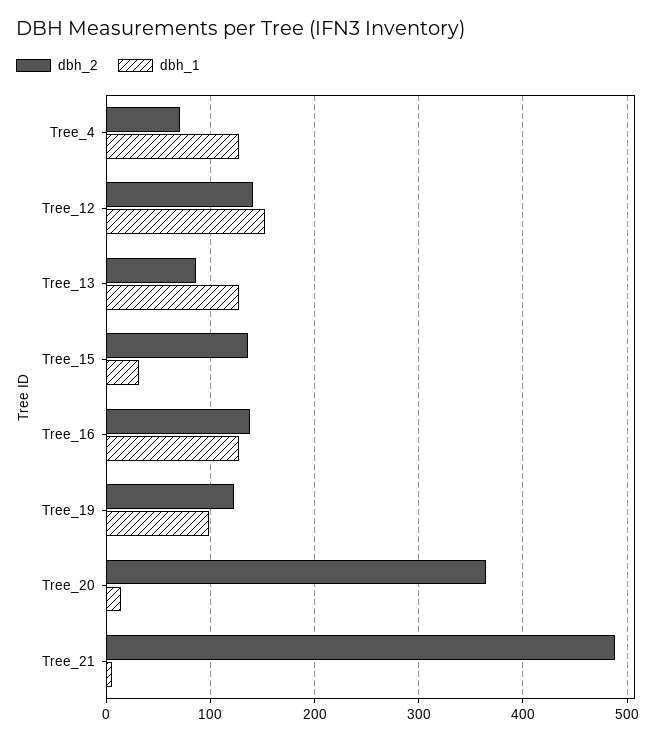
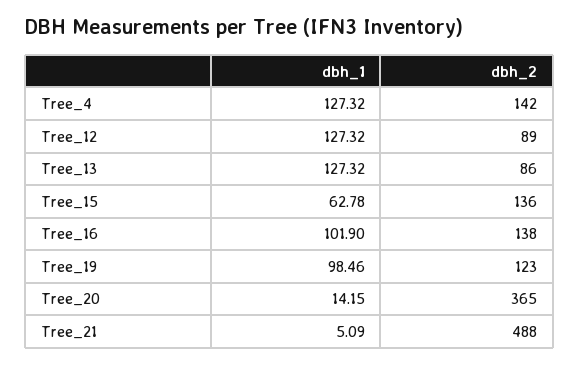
dbh_2, Tree_4: 70 -> 142
dbh_2, Tree_12: 140 -> 89
dbh_1, Tree_12: 150 -> 127.32
dbh_1, Tree_15: 30 -> 62.78
dbh_1, Tree_16: 130 -> 101.9

